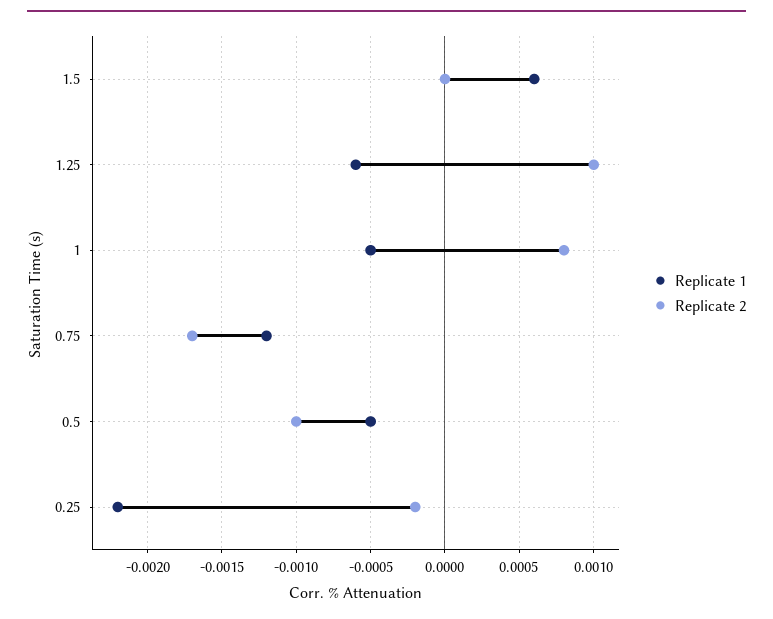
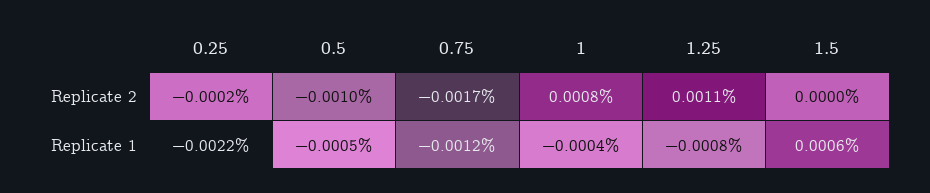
Replicate 1, 1.25: -0.0006 -> -0.0008
Replicate 2, 1.25: 0.001 -> 0.0011
Replicate 1, 1: -0.0005 -> -0.0004

